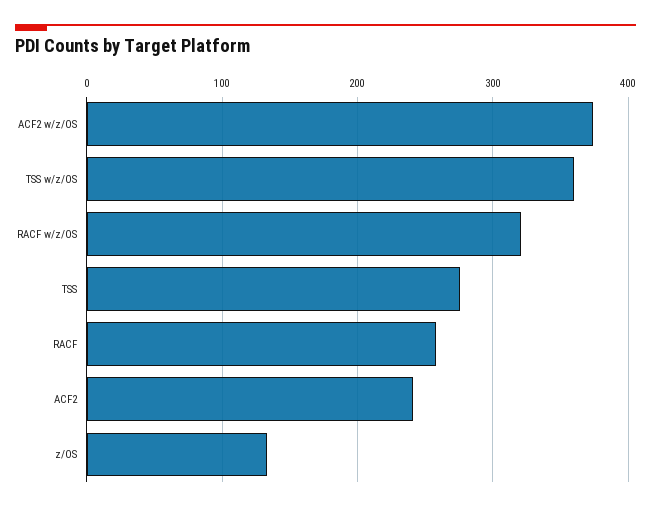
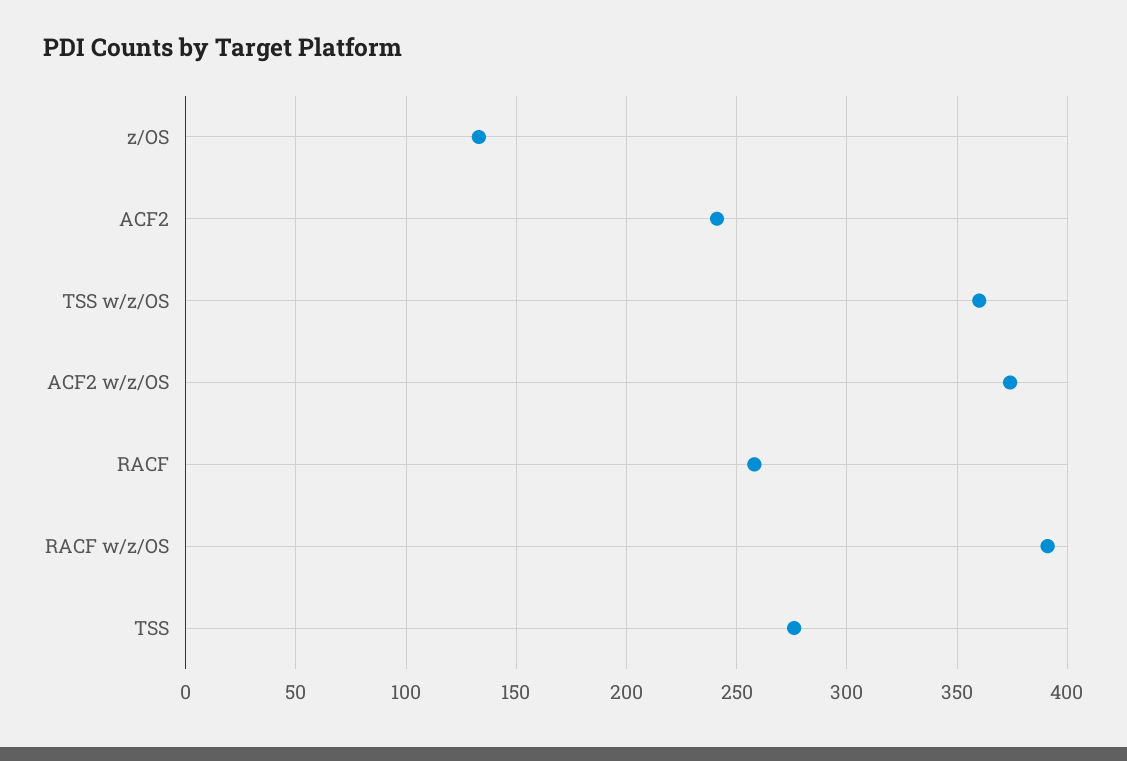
RACF w/z/OS: 320 -> 390

